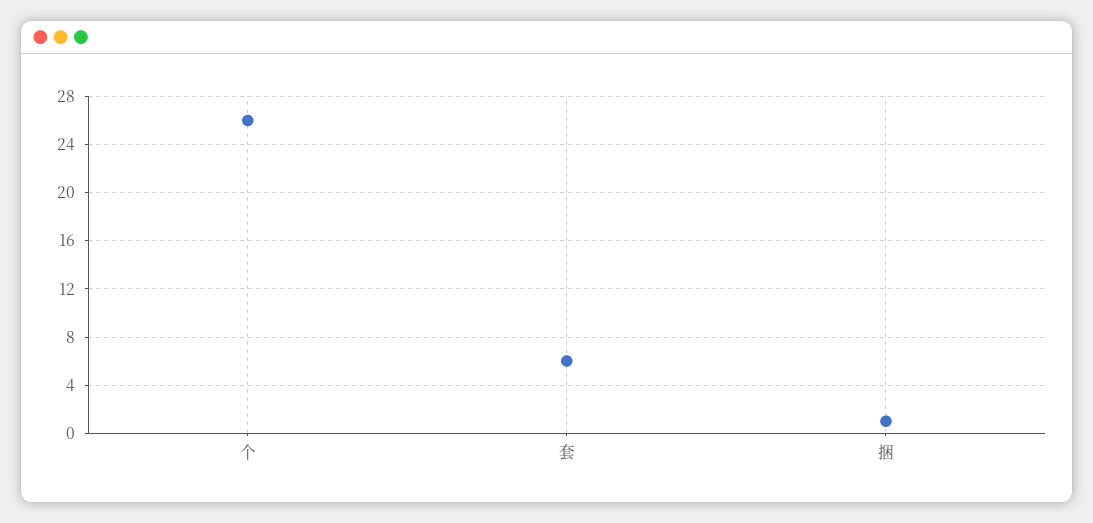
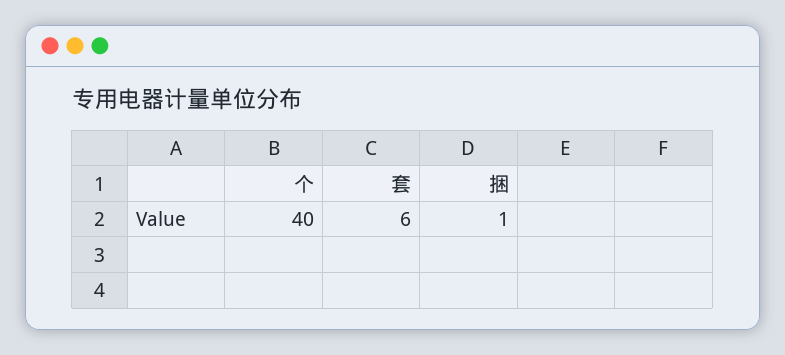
个: 26 -> 40

